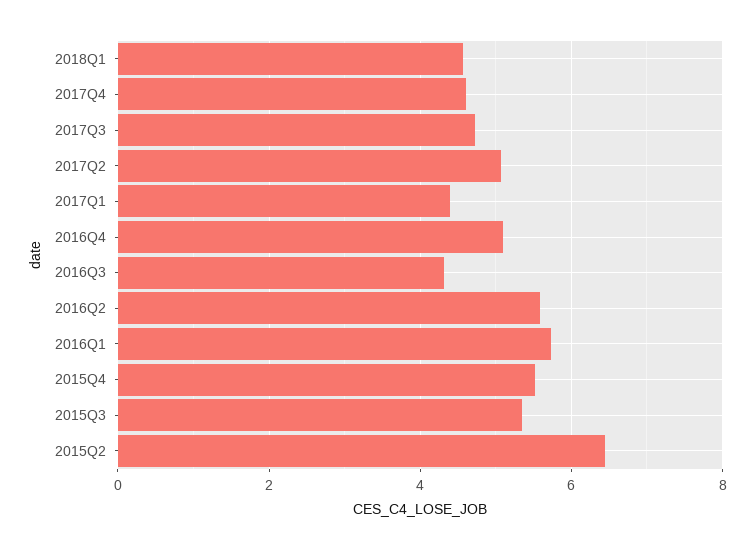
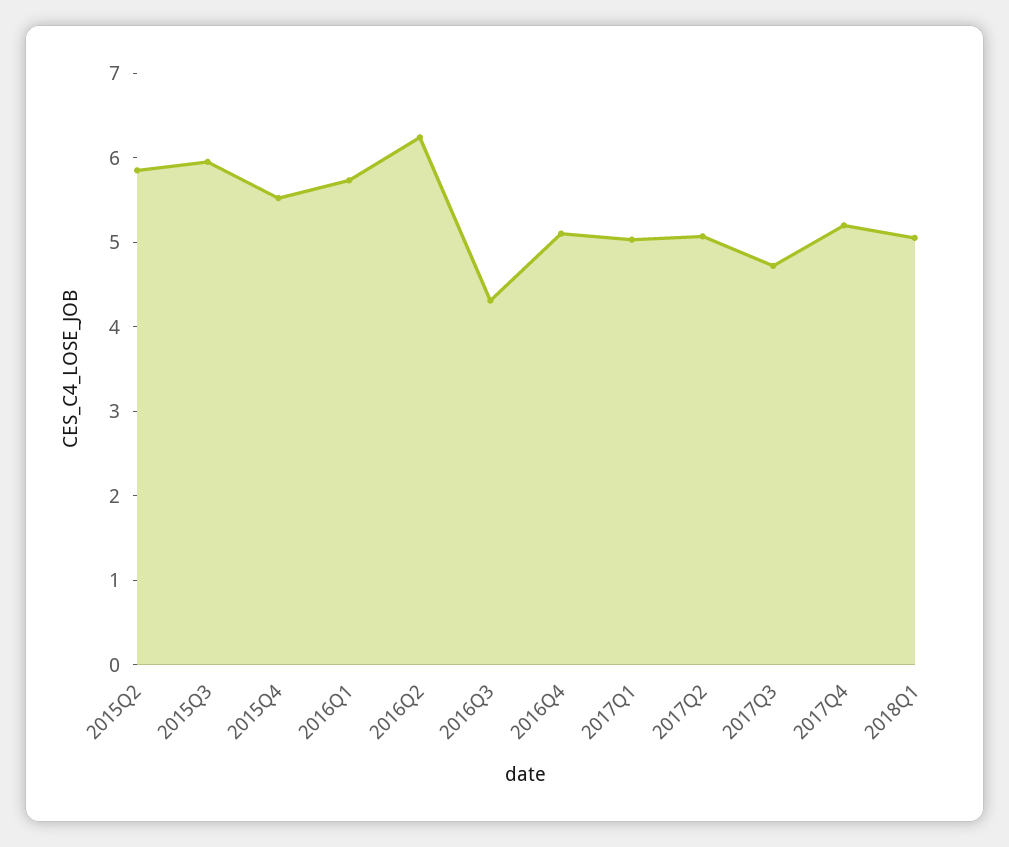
2018Q1: 4.6 -> 5
2017Q4: 4.6 -> 5.2
2017Q1: 4.4 -> 5
2016Q2: 5.6 -> 6.2
2015Q3: 5.4 -> 6
2015Q2: 6.4 -> 5.8

